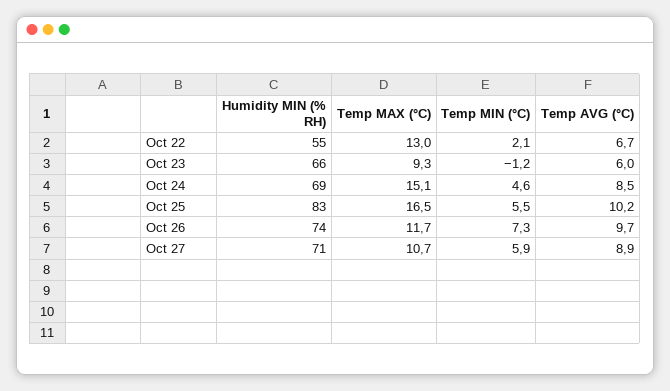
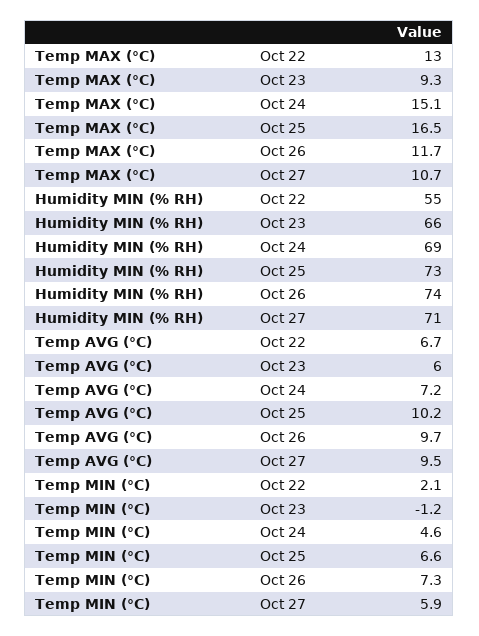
Temp AVG (°C), Oct 24: 8.5 -> 7.2
Humidity MIN (% RH), Oct 25: 83 -> 73
Temp MIN (°C), Oct 25: 5.5 -> 6.6
Temp AVG (°C), Oct 27: 8.9 -> 9.5

